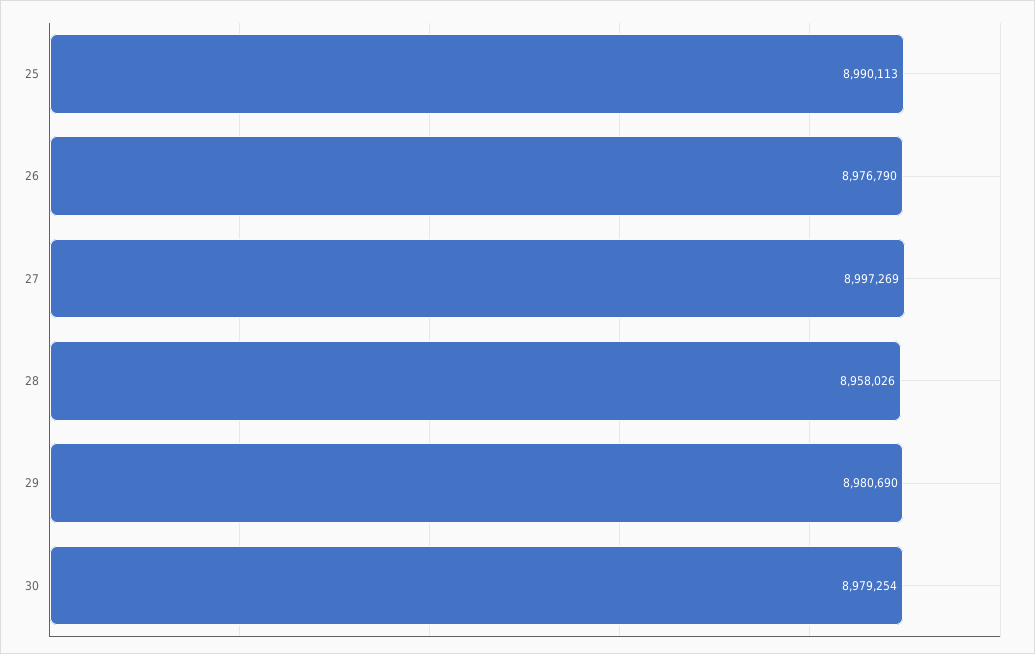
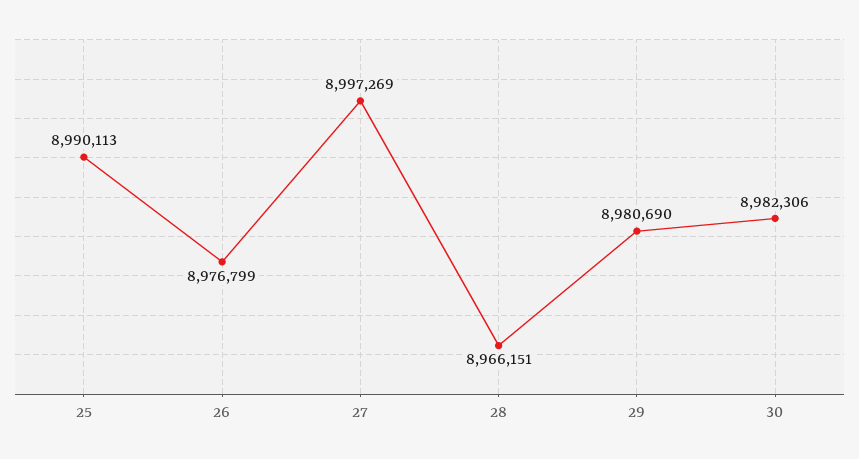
26: 8976790 -> 8976799
28: 8958026 -> 8966151
30: 8979254 -> 8982306

